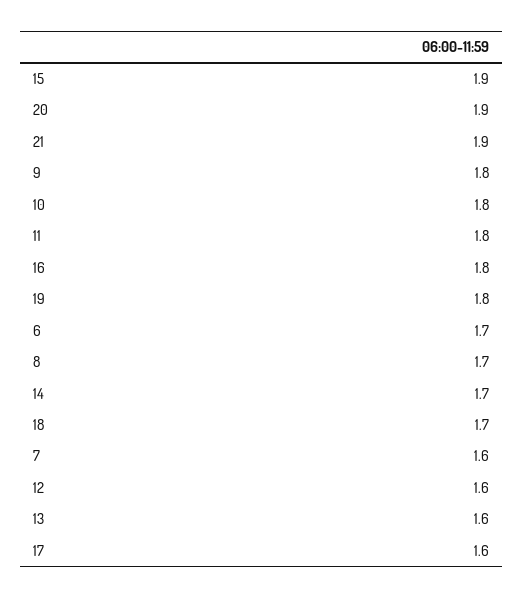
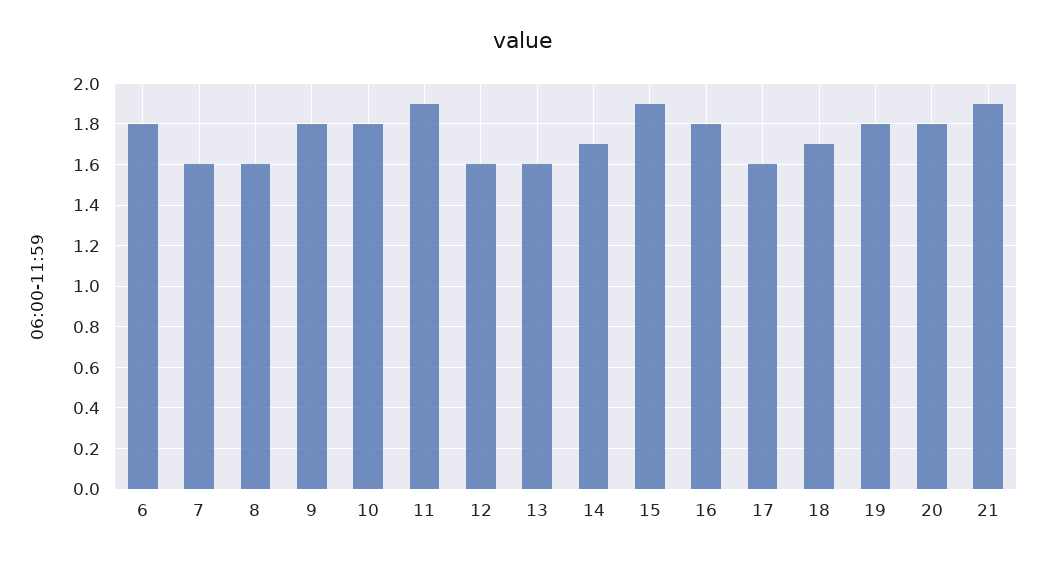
20: 1.9 -> 1.8
11: 1.8 -> 1.9
6: 1.7 -> 1.8
8: 1.7 -> 1.6

